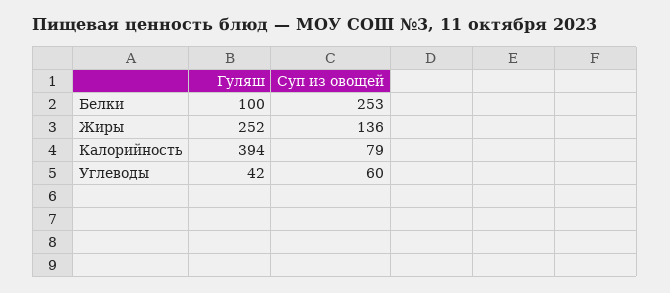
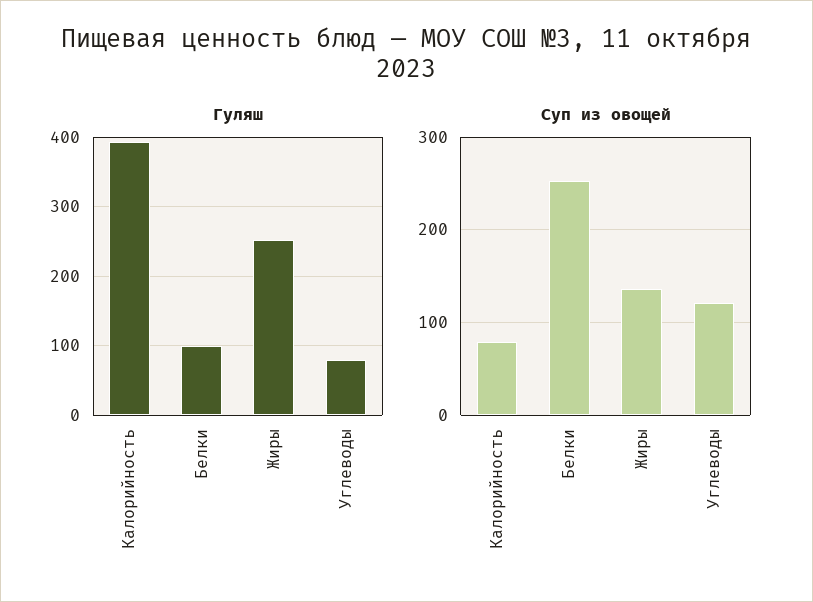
Гуляш, Углеводы: 42 -> 80
Суп из овощей, Углеводы: 60 -> 120

